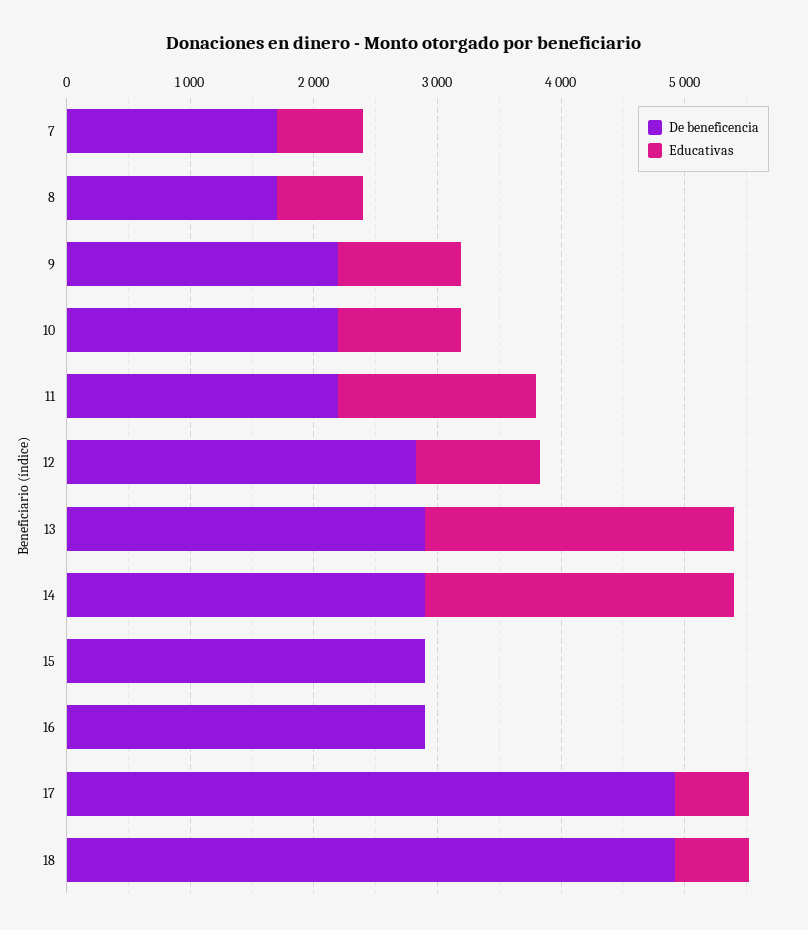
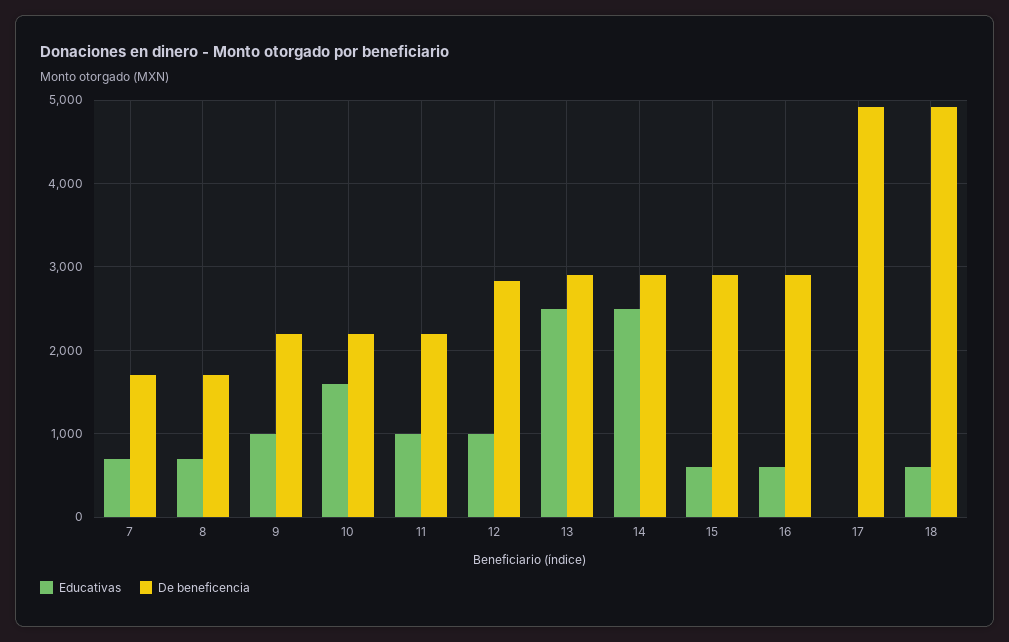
Educativas, 10: 1000 -> 1600
Educativas, 11: 1600 -> 1000
Educativas, 15: 0 -> 600
Educativas, 16: 0 -> 600
Educativas, 17: 600 -> 0

